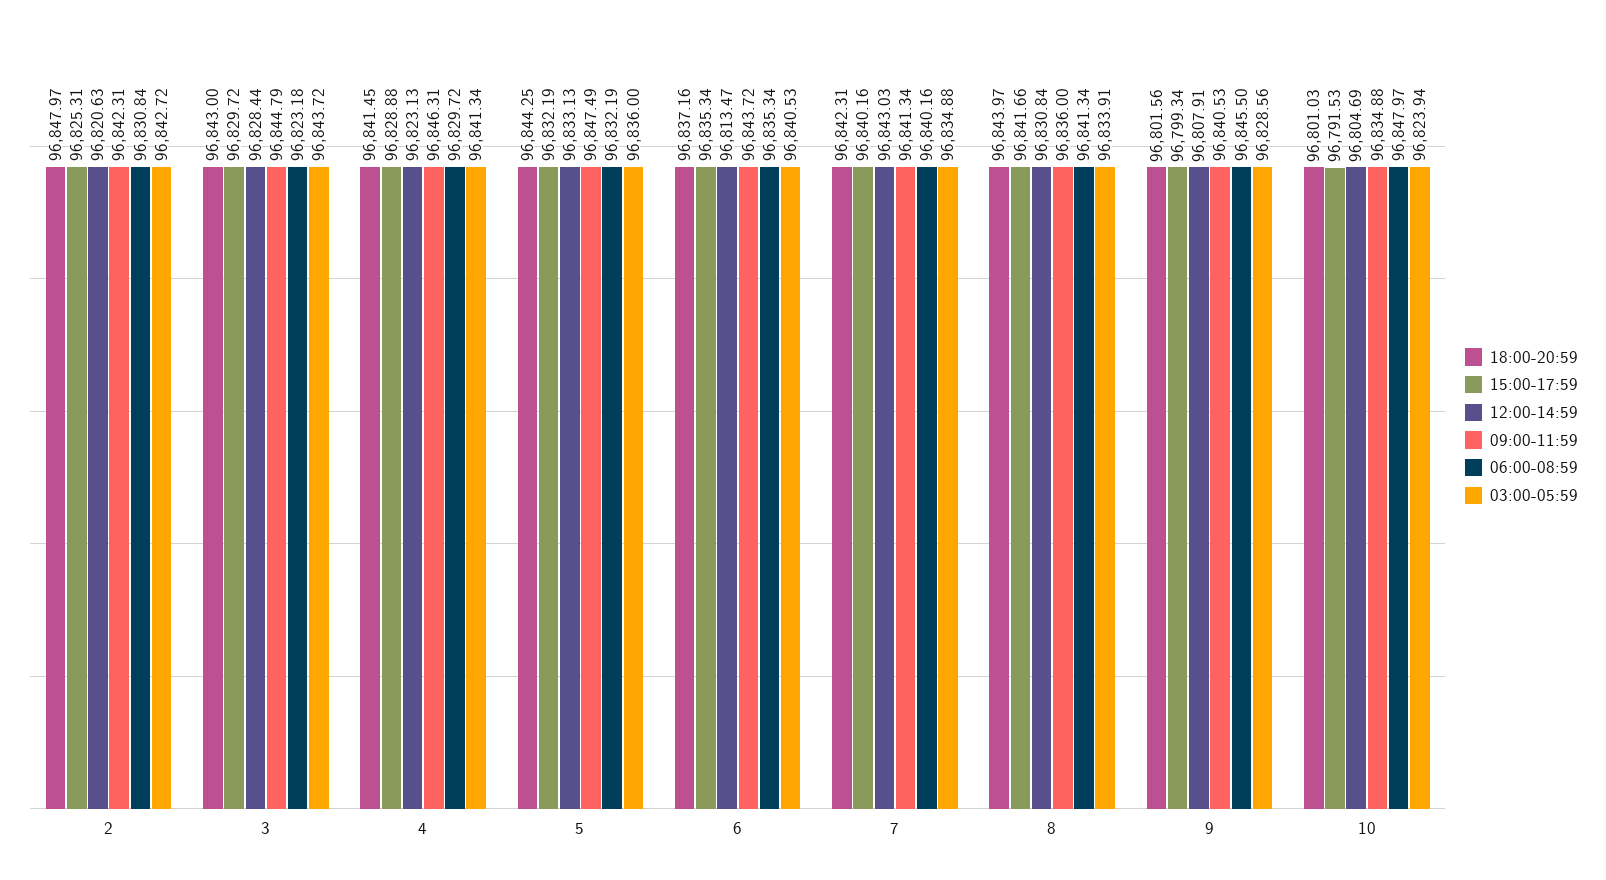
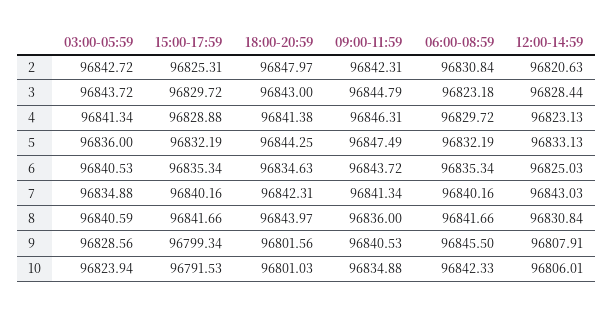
18:00-20:59, 4: 96841.45 -> 96841.38
18:00-20:59, 6: 96837.16 -> 96834.63
12:00-14:59, 6: 96813.47 -> 96825.03
06:00-08:59, 8: 96841.34 -> 96841.66
03:00-05:59, 8: 96833.91 -> 96840.59
12:00-14:59, 10: 96804.69 -> 96806.01
06:00-08:59, 10: 96847.97 -> 96842.33

